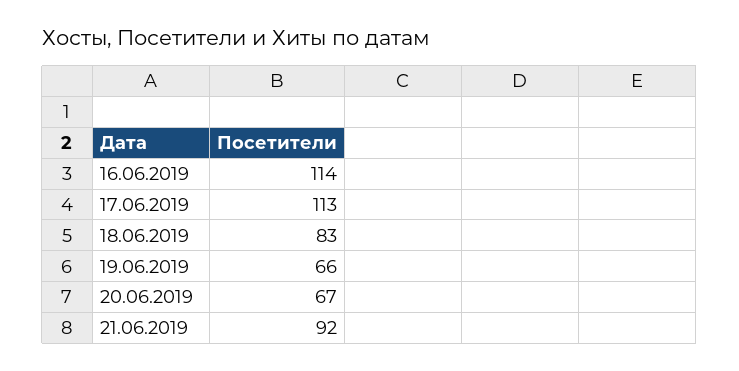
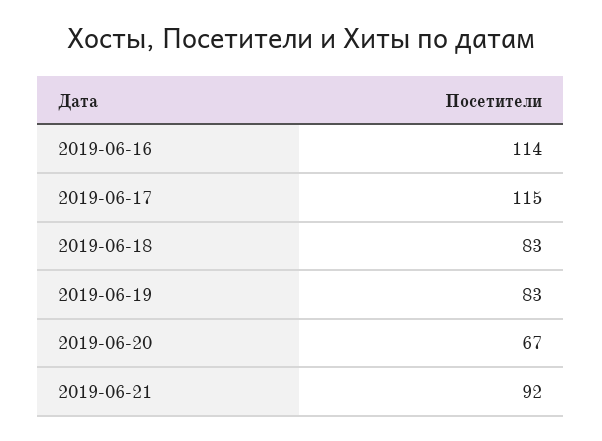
17.06.2019: 113 -> 115
19.06.2019: 66 -> 83

